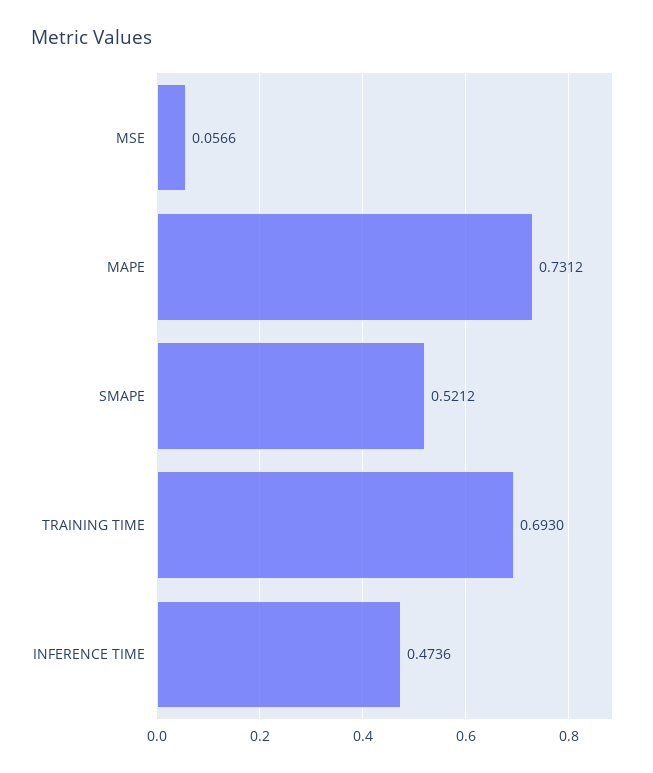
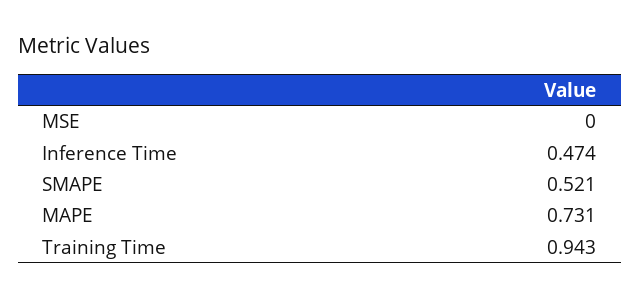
MSE: 0.0566 -> 0
TRAINING TIME: 0.693 -> 0.943

